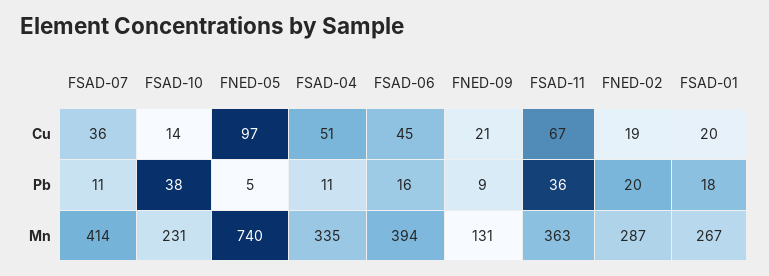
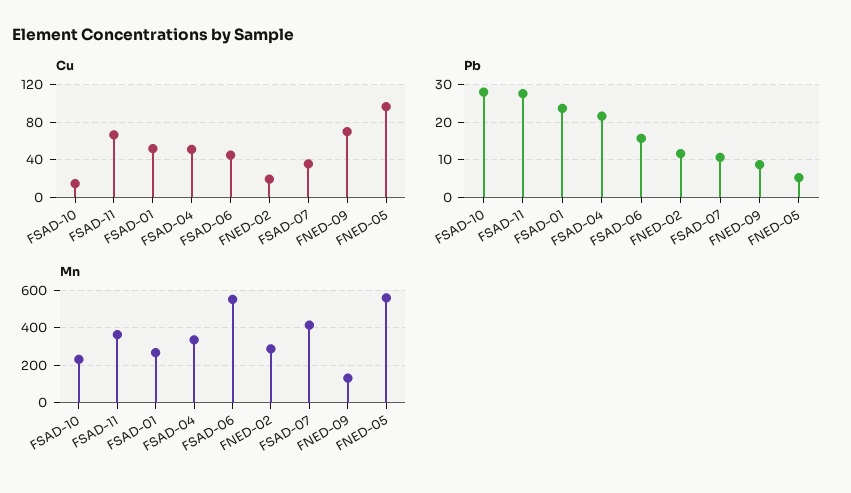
Cu, FNED-09: 21 -> 70
Cu, FSAD-01: 20 -> 50
Pb, FSAD-10: 38 -> 28
Pb, FSAD-04: 11 -> 22
Pb, FSAD-11: 36 -> 28
Pb, FNED-02: 20 -> 12
Pb, FSAD-01: 18 -> 24
Mn, FNED-05: 740 -> 550
Mn, FSAD-06: 394 -> 550

